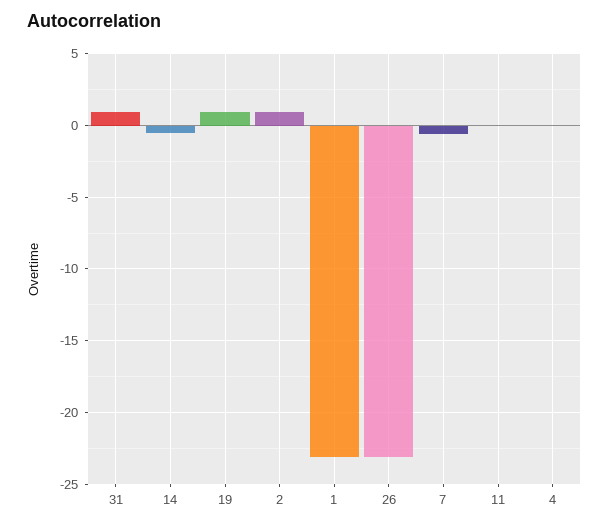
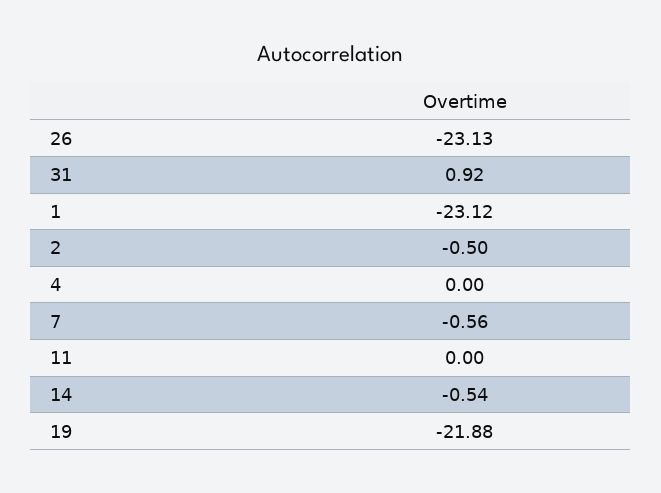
19: 1 -> -21.88
2: 1 -> -0.5

